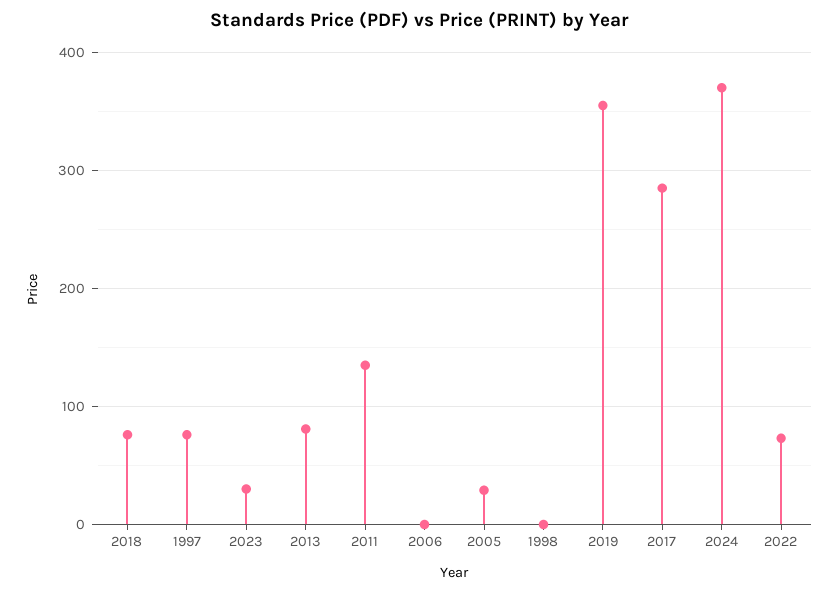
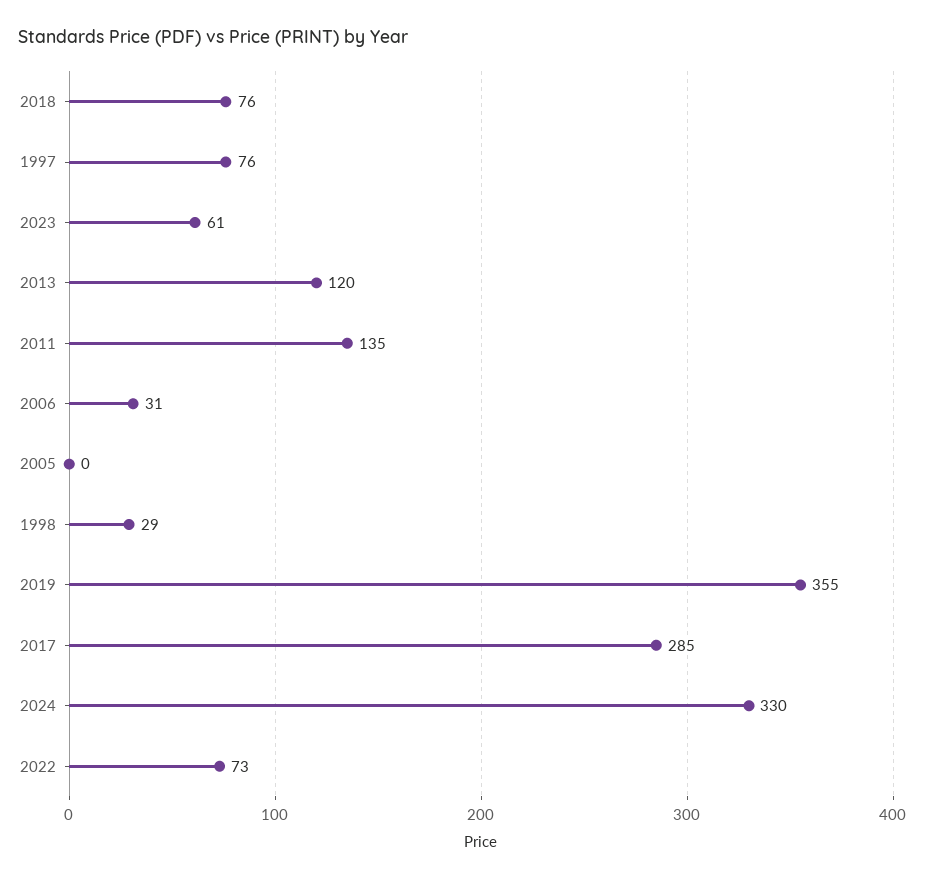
2023: 30 -> 61
2013: 80 -> 120
2006: 0 -> 31
2005: 30 -> 0
1998: 0 -> 29
2024: 370 -> 330

